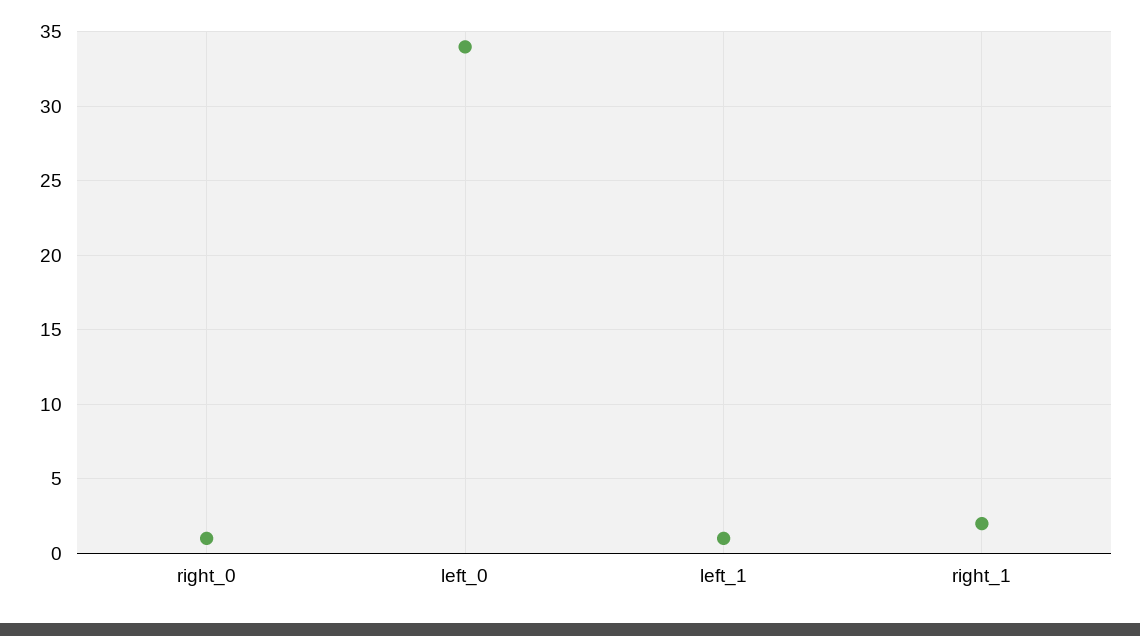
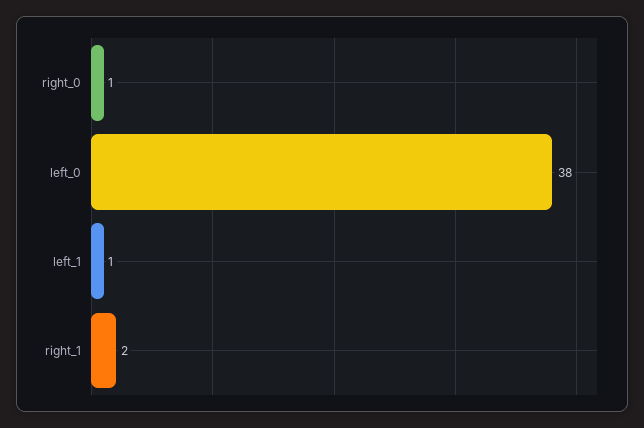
left_0: 34 -> 38

